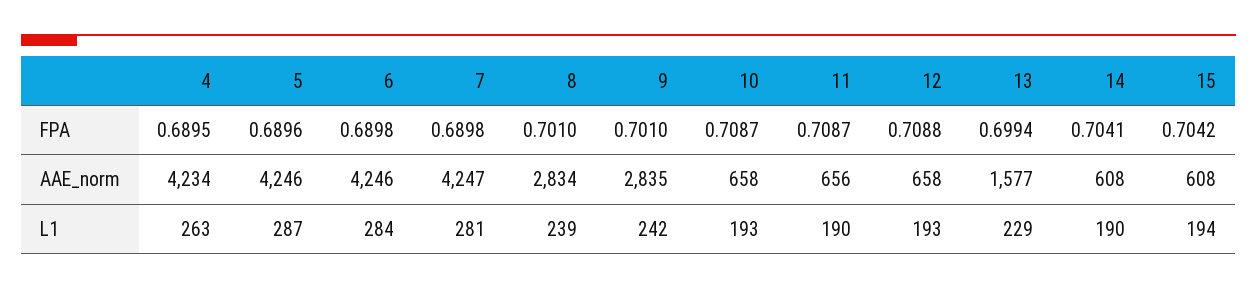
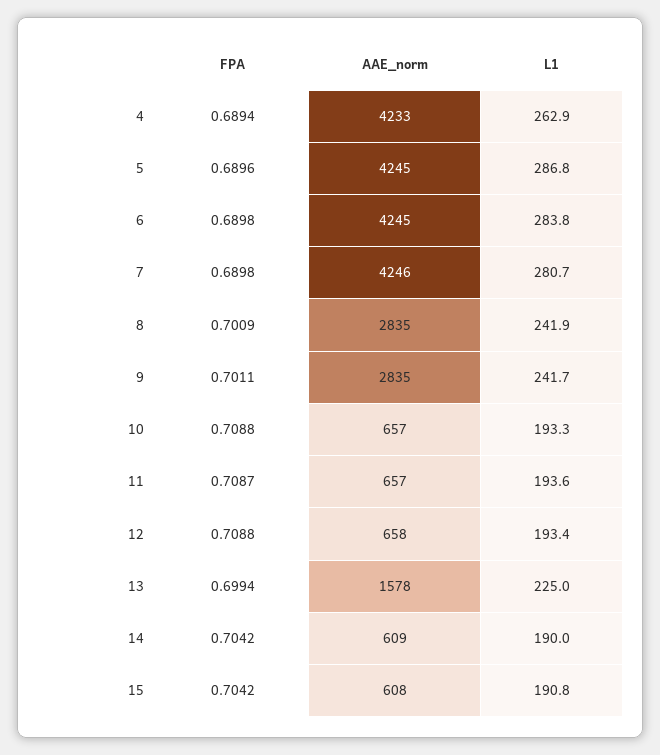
4, FPA: 0.6895 -> 0.6894
8, FPA: 0.701 -> 0.7009
9, FPA: 0.701 -> 0.7011
10, FPA: 0.7087 -> 0.7088
14, FPA: 0.7041 -> 0.7042
4, AAE_norm: 4234 -> 4233
5, AAE_norm: 4246 -> 4245
6, AAE_norm: 4246 -> 4245
7, AAE_norm: 4247 -> 4246
8, AAE_norm: 2834 -> 2835
10, AAE_norm: 658 -> 657
11, AAE_norm: 656 -> 657
13, AAE_norm: 1577 -> 1578
14, AAE_norm: 608 -> 609
8, L1: 239 -> 241.9
11, L1: 190 -> 193.6
13, L1: 229 -> 225
15, L1: 194 -> 190.8

